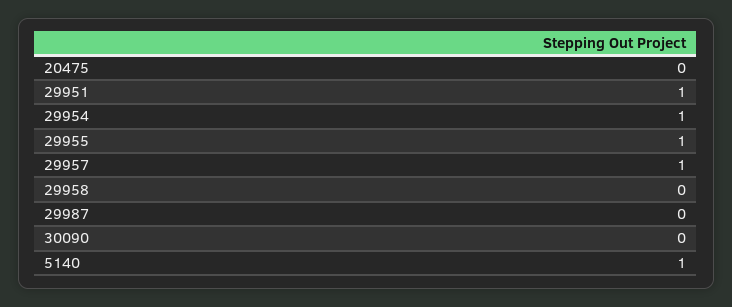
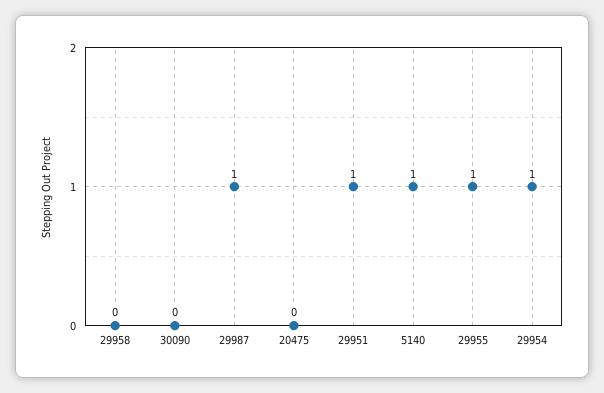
29957: 1 -> none
29987: 0 -> 1

